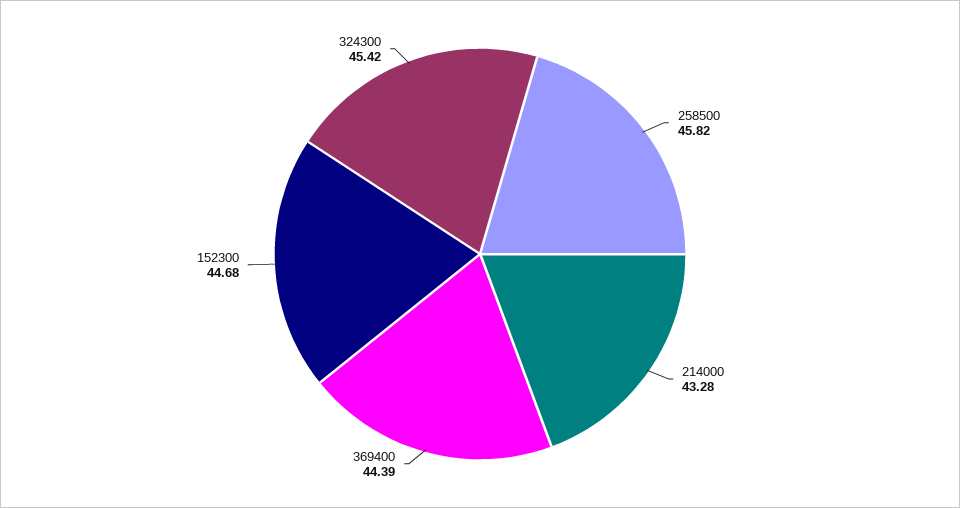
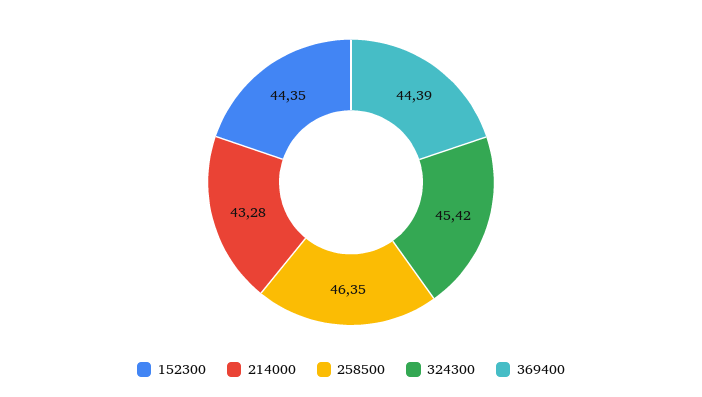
258500: 45.82 -> 46.35
152300: 44.68 -> 44.35

